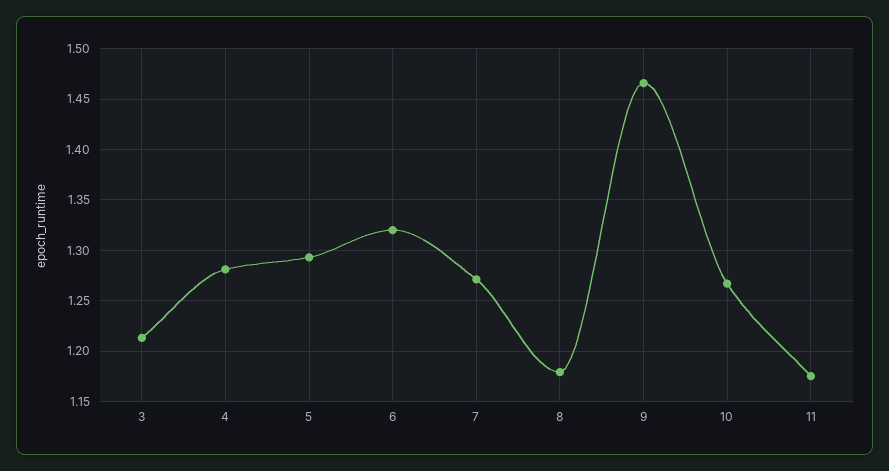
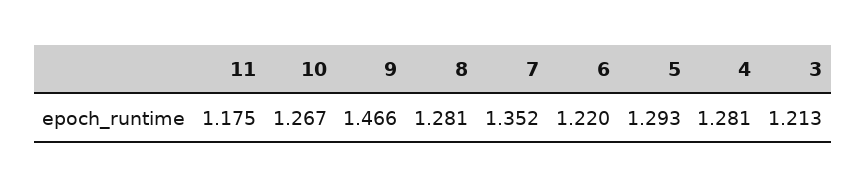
6: 1.32 -> 1.22
7: 1.27 -> 1.352
8: 1.18 -> 1.281

